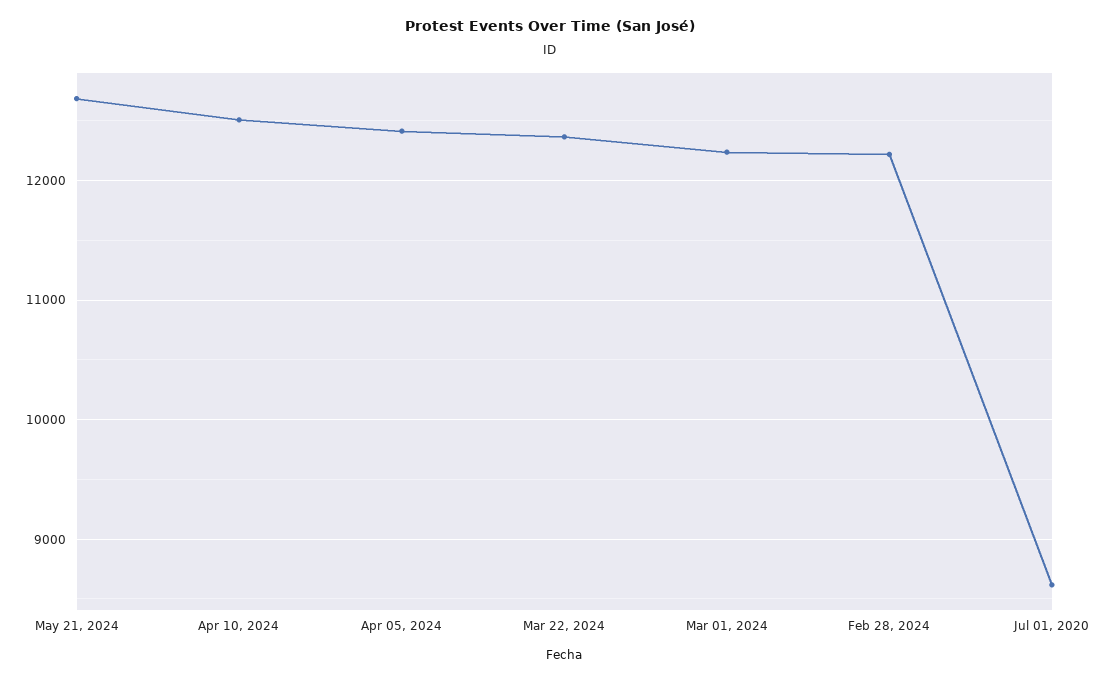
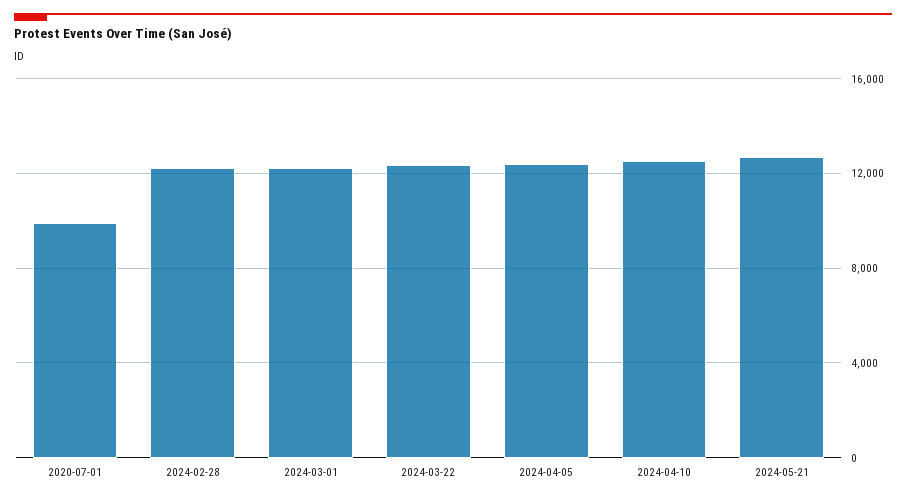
Jul 01, 2020: 8600 -> 10000

